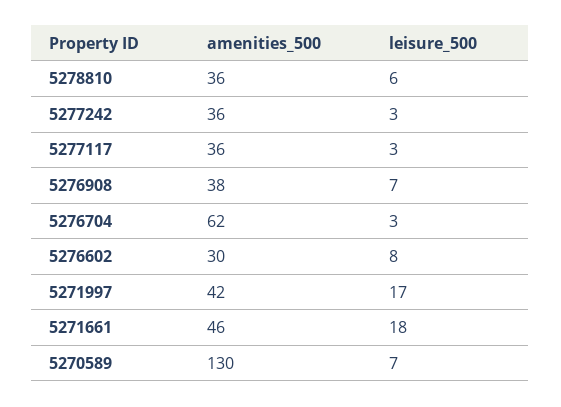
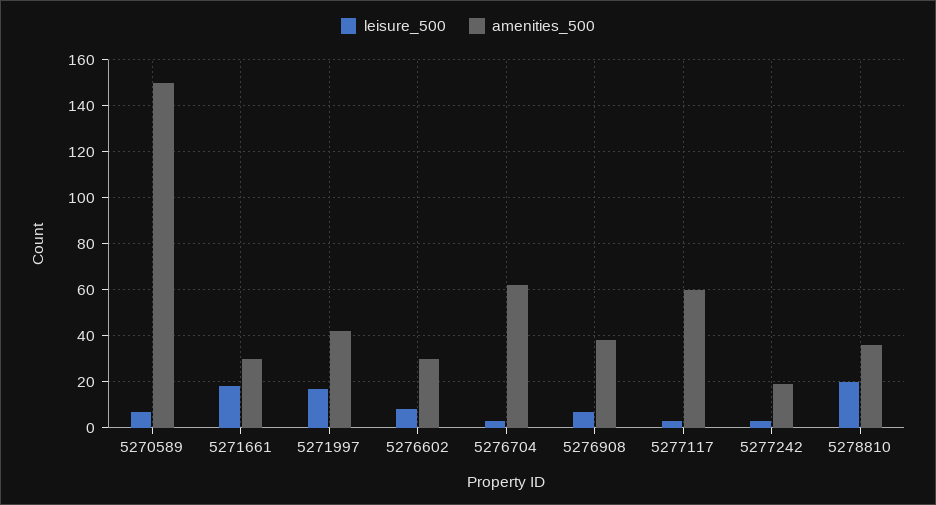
leisure_500, 5278810: 6 -> 20
amenities_500, 5277242: 36 -> 20
amenities_500, 5277117: 36 -> 60
amenities_500, 5271661: 46 -> 30
amenities_500, 5270589: 130 -> 150

